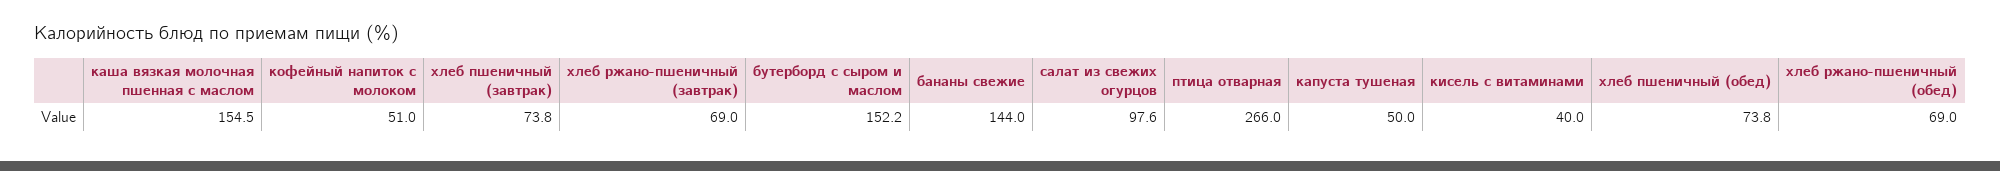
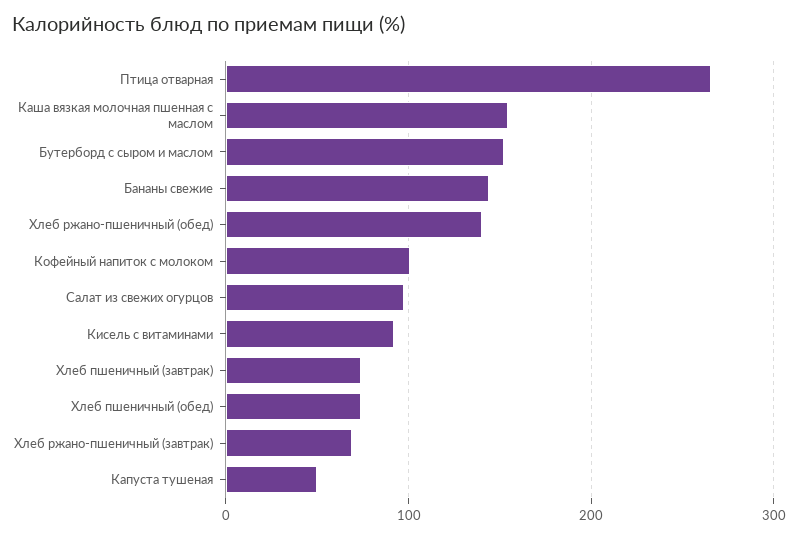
кофейный напиток с молоком: 51 -> 100
кисель с витаминами: 40 -> 90
хлеб ржано-пшеничный (обед): 69 -> 140

